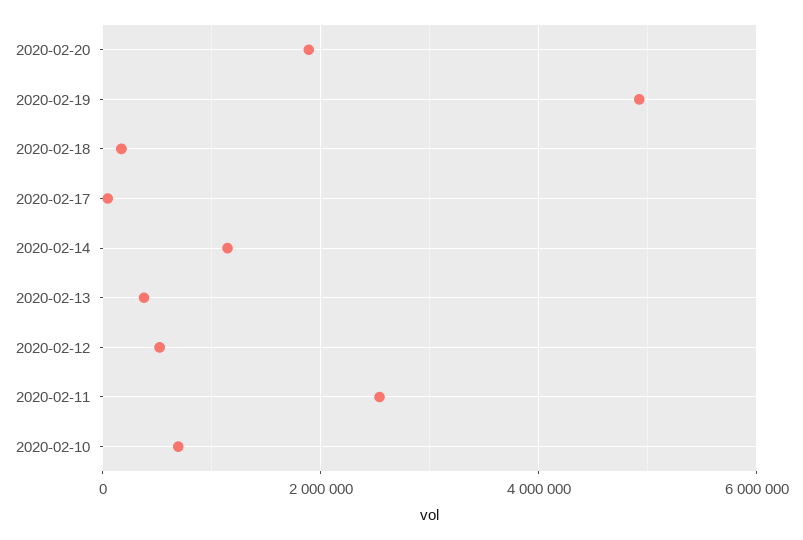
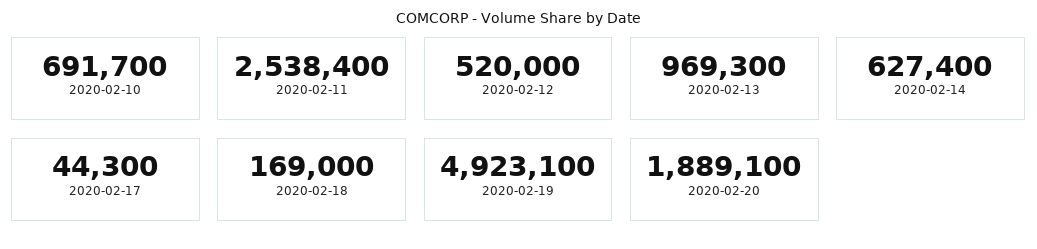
2020-02-14: 1200000 -> 627400
2020-02-13: 400000 -> 969300

